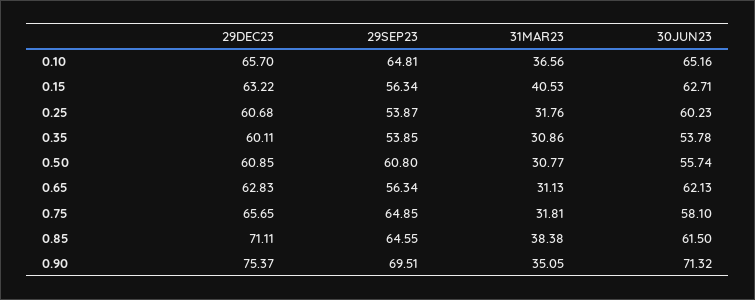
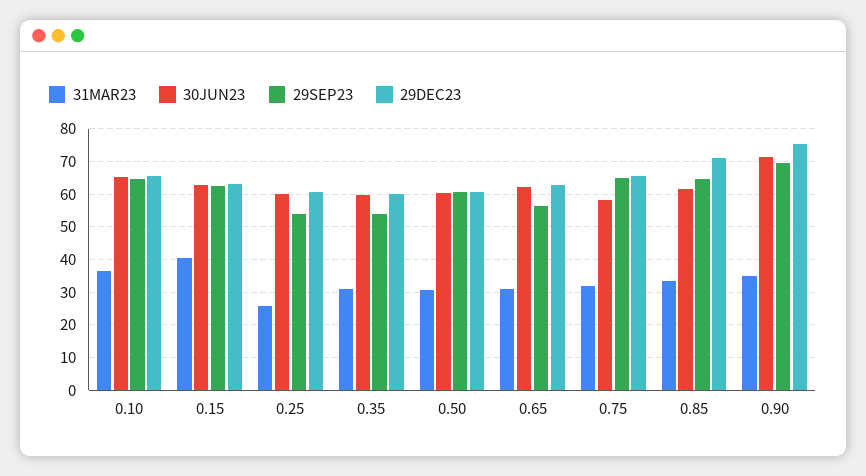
29SEP23, 0.15: 56.34 -> 62
31MAR23, 0.25: 31.76 -> 26
30JUN23, 0.35: 53.78 -> 60
30JUN23, 0.50: 55.74 -> 60
31MAR23, 0.85: 38.38 -> 34

